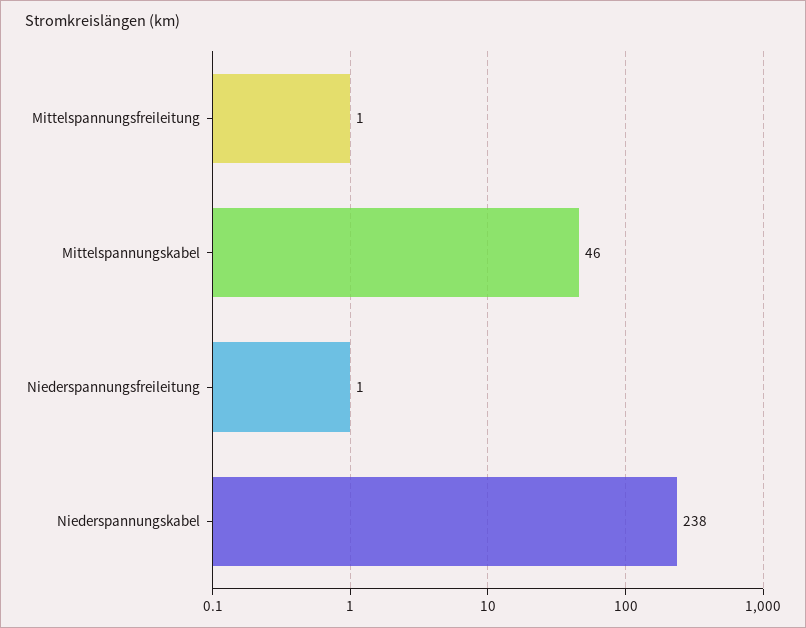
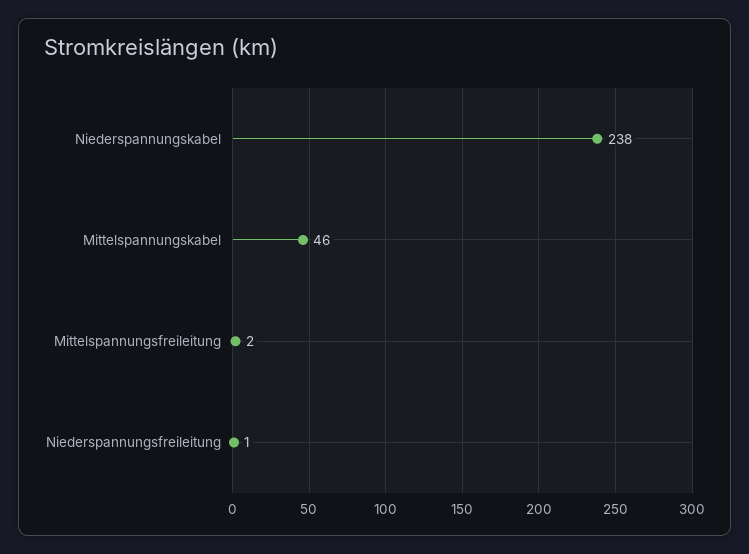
Mittelspannungsfreileitung: 1 -> 2

